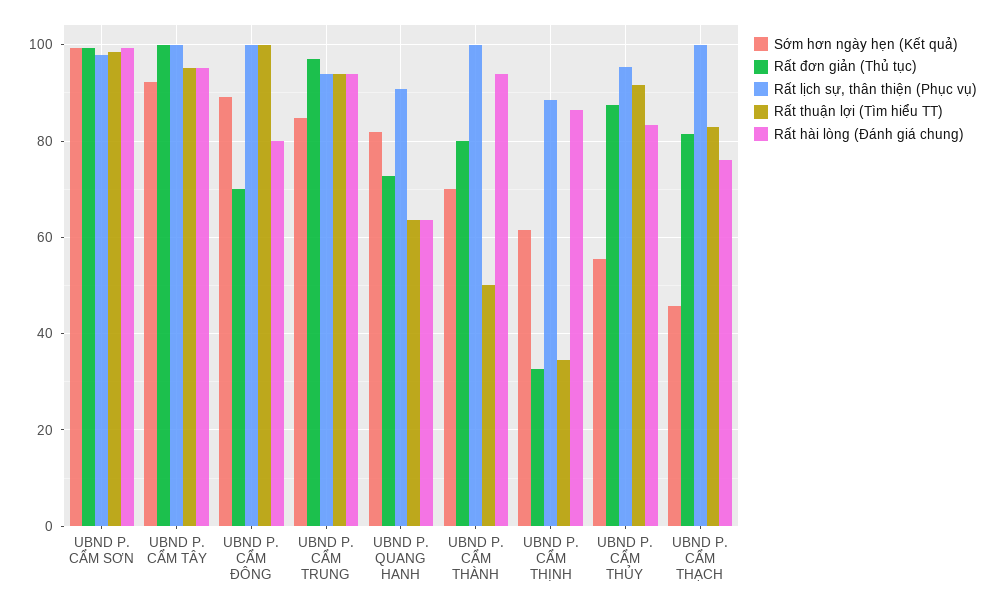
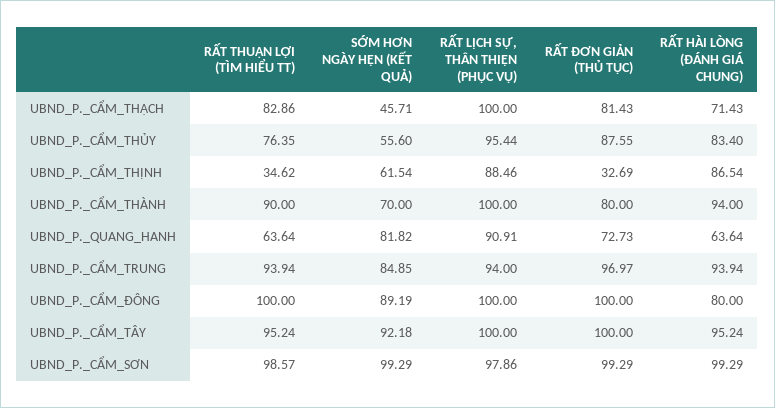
Rất đơn giản (Thủ tục), UBND P. CẨM ĐÔNG: 70 -> 100
Rất thuận lợi (Tìm hiểu TT), UBND P. CẨM THÀNH: 50 -> 90
Rất thuận lợi (Tìm hiểu TT), UBND P. CẨM THỦY: 92 -> 76.35
Rất hài lòng (Đánh giá chung), UBND P. CẨM THẠCH: 76 -> 71.43

